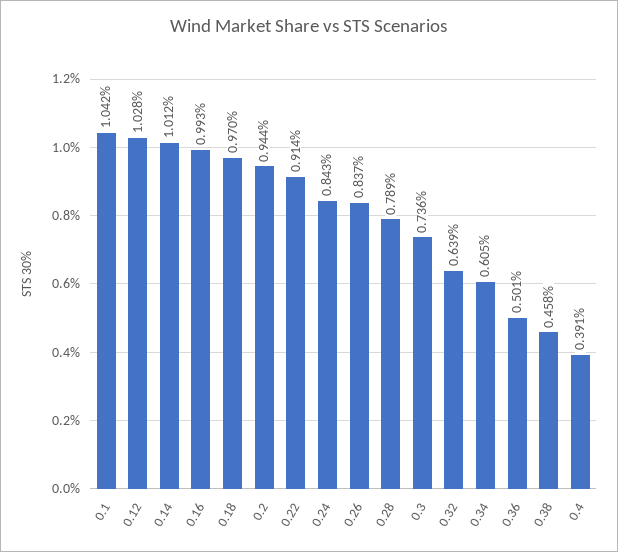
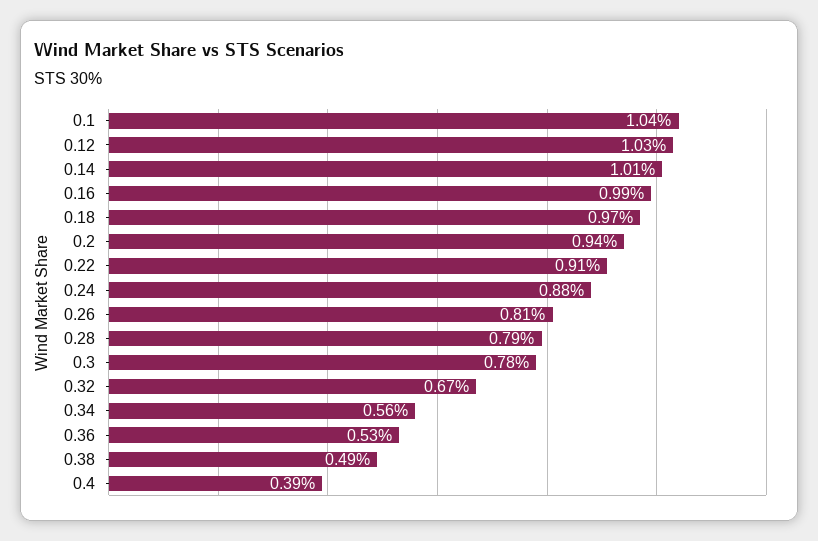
0.24: 0.843 -> 0.88
0.26: 0.837 -> 0.81
0.3: 0.736 -> 0.78
0.32: 0.639 -> 0.67
0.34: 0.605 -> 0.56
0.36: 0.501 -> 0.53
0.38: 0.458 -> 0.49

